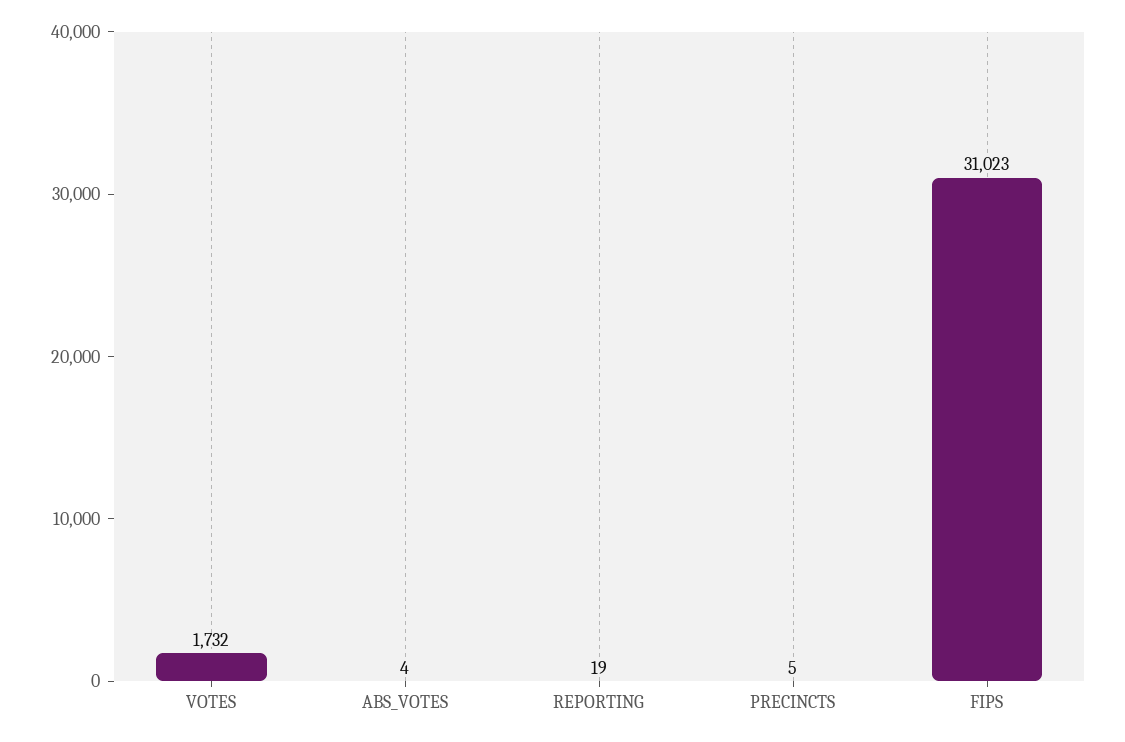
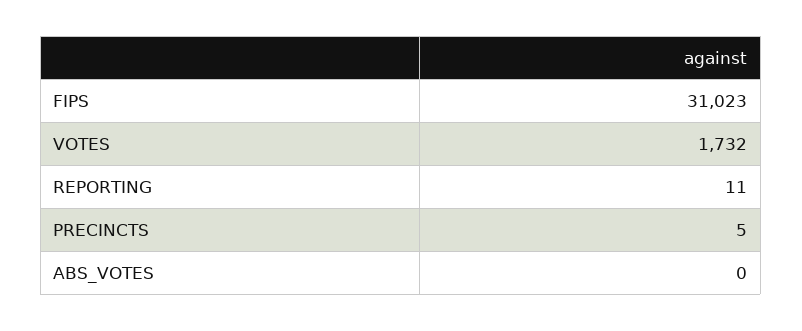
ABS_VOTES: 4 -> 0
REPORTING: 19 -> 11

